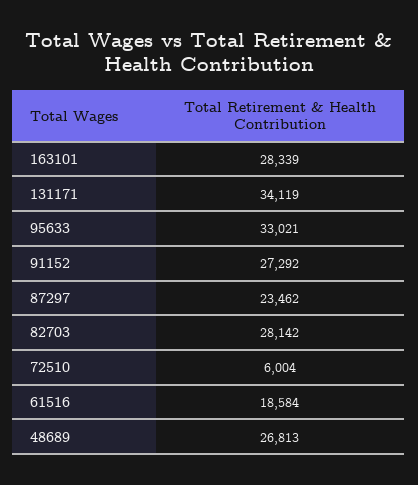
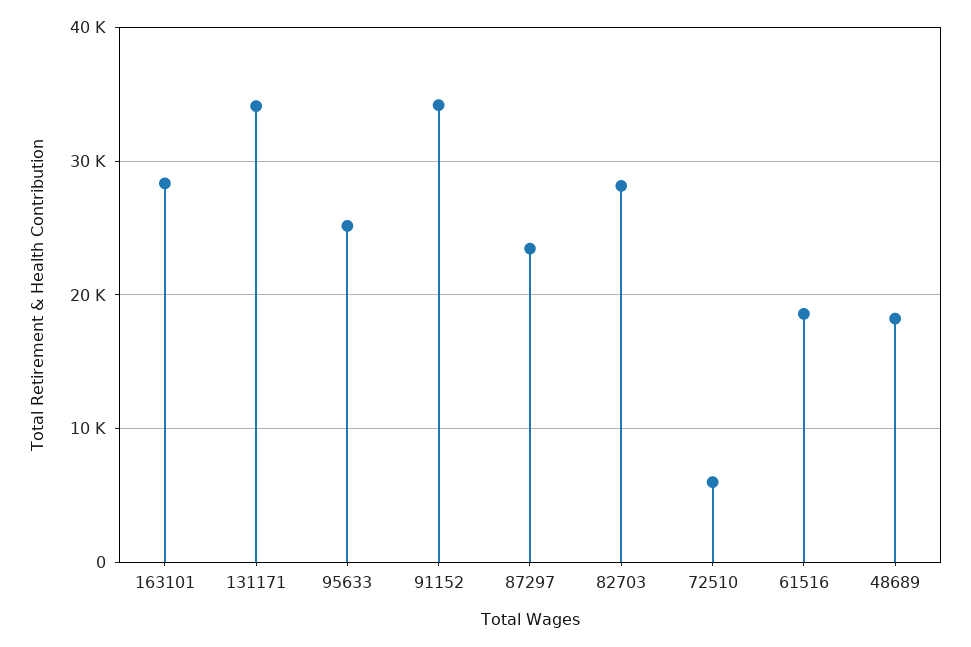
95633: 33021 -> 25000
91152: 27292 -> 34000
48689: 26813 -> 18000

